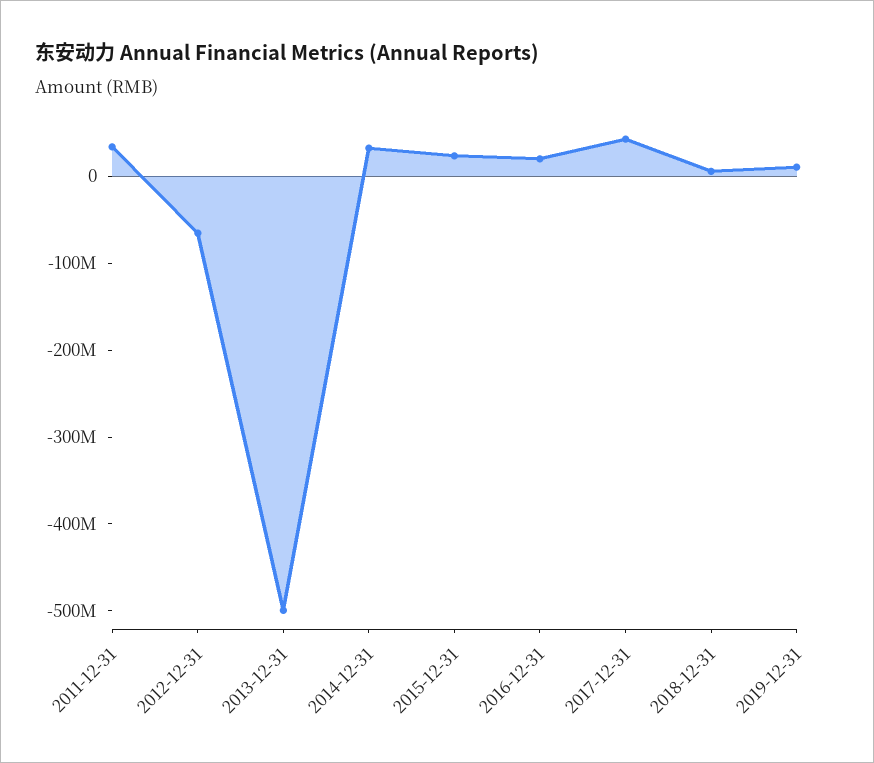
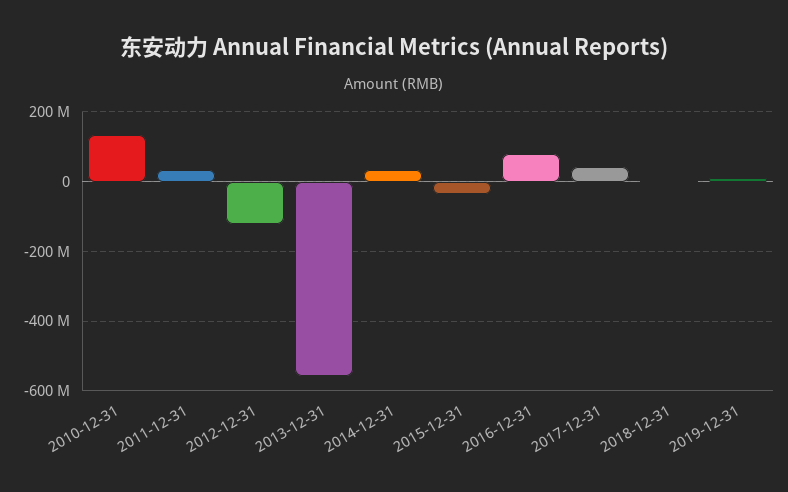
2012-12-31: -60000000 -> -120000000
2013-12-31: -500000000 -> -560000000
2015-12-31: 20000000 -> -40000000
2016-12-31: 20000000 -> 80000000
2010-12-31: none -> 140000000

